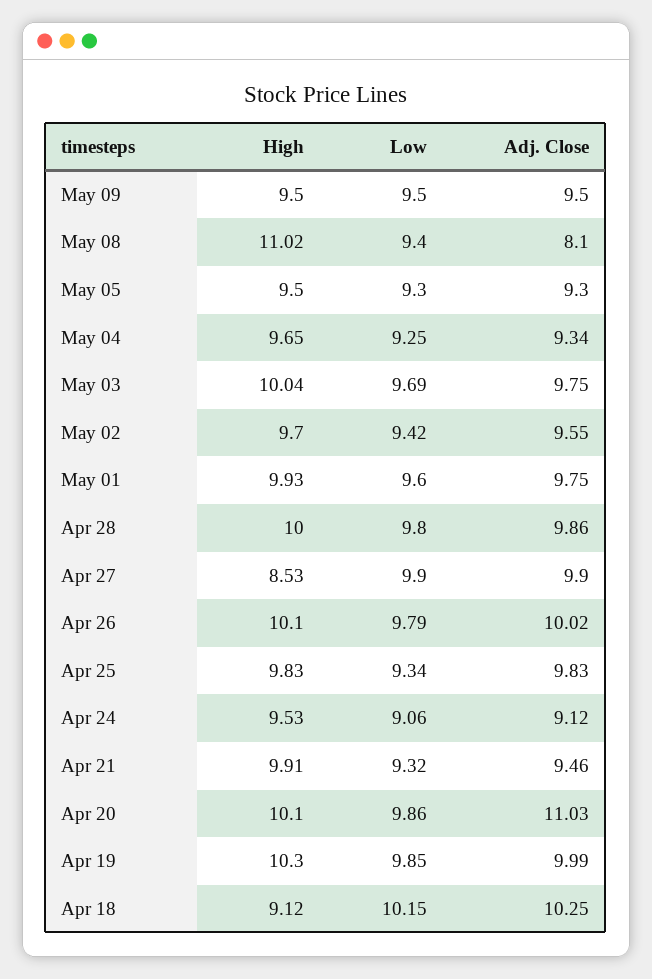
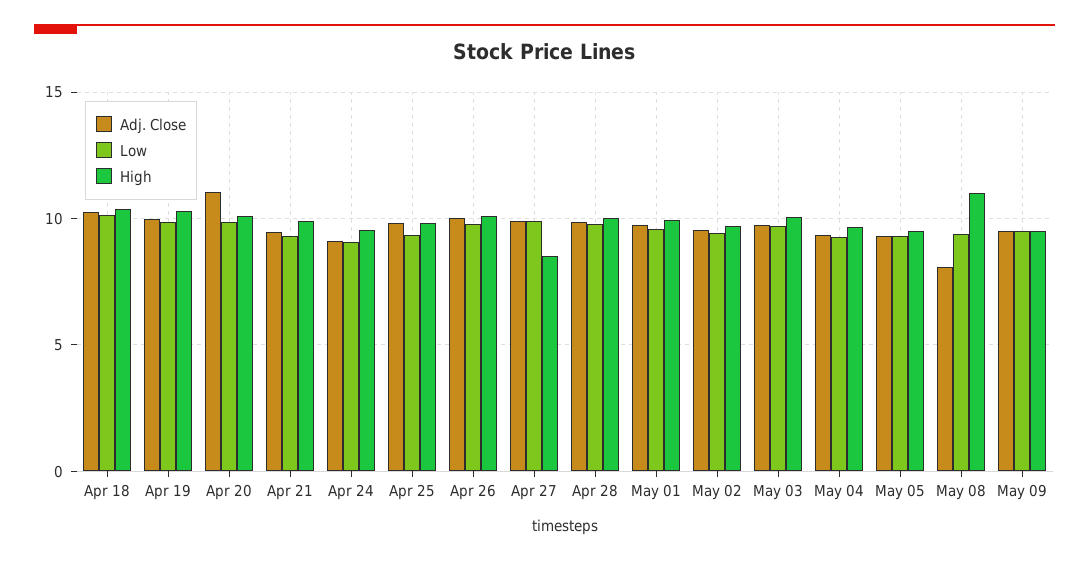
High, Apr 18: 9.12 -> 10.5

